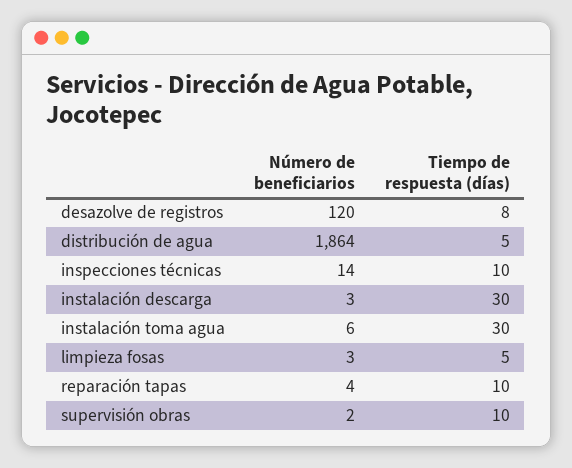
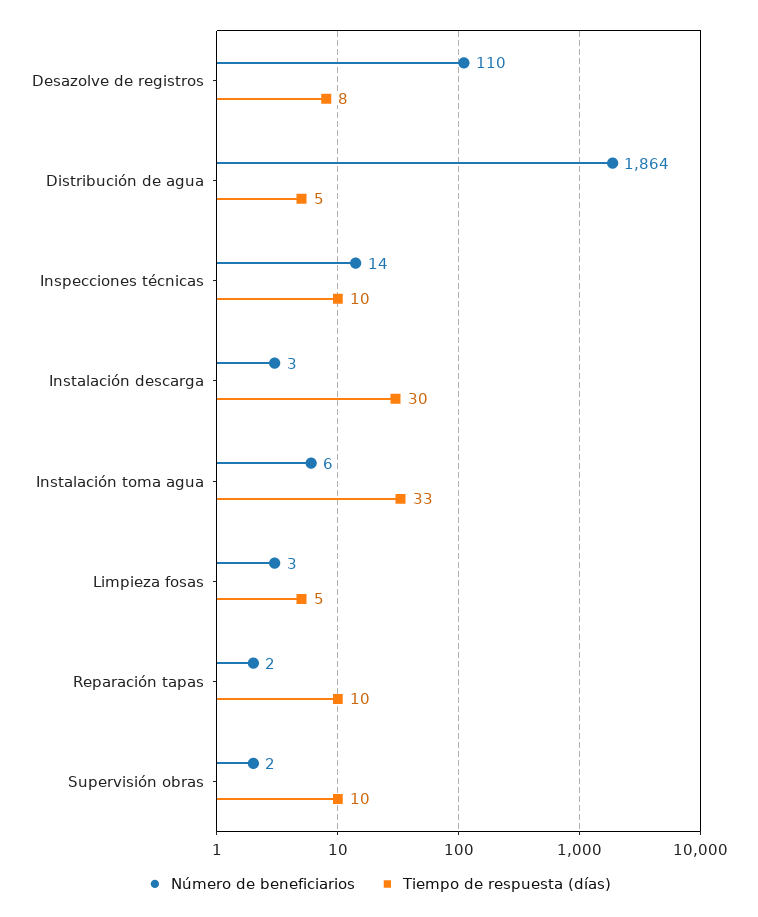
Número de beneficiarios, desazolve de registros: 120 -> 110
Tiempo de respuesta (días), instalación toma agua: 30 -> 33
Número de beneficiarios, reparación tapas: 4 -> 2

